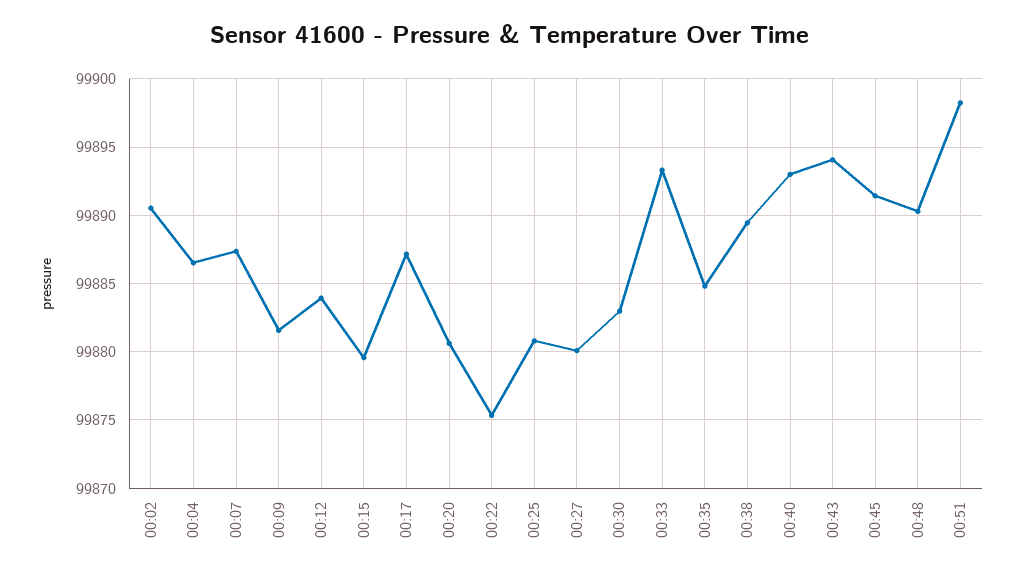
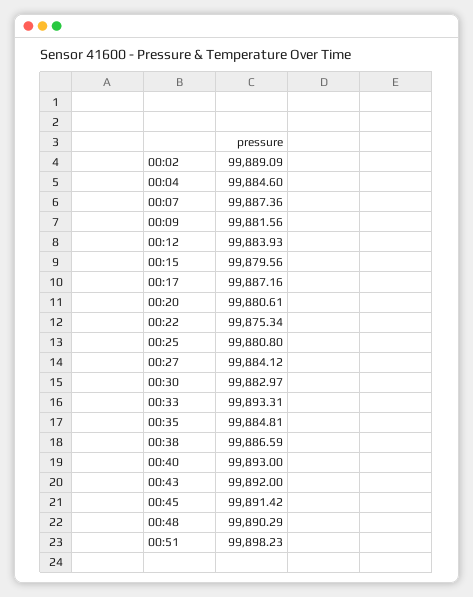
00:02: 99890.5 -> 99889.09
00:04: 99886.5 -> 99884.6
00:27: 99880 -> 99884.12
00:38: 99889.5 -> 99886.59
00:43: 99894 -> 99892

